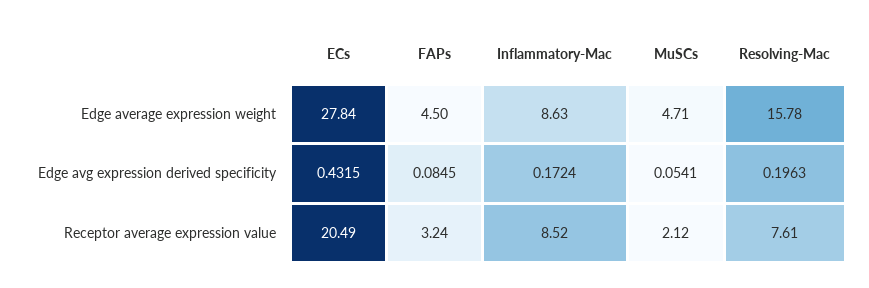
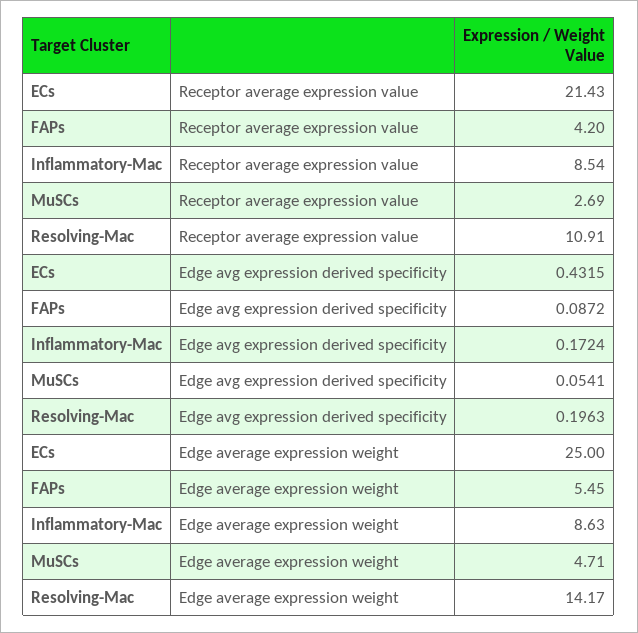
ECs, Edge average expression weight: 27.84 -> 25
FAPs, Edge average expression weight: 4.5 -> 5.45
Resolving-Mac, Edge average expression weight: 15.78 -> 14.17
FAPs, Edge avg expression derived specificity: 0.0845 -> 0.0872
ECs, Receptor average expression value: 20.49 -> 21.43
FAPs, Receptor average expression value: 3.24 -> 4.2
Inflammatory-Mac, Receptor average expression value: 8.52 -> 8.54
MuSCs, Receptor average expression value: 2.12 -> 2.69
Resolving-Mac, Receptor average expression value: 7.61 -> 10.91

